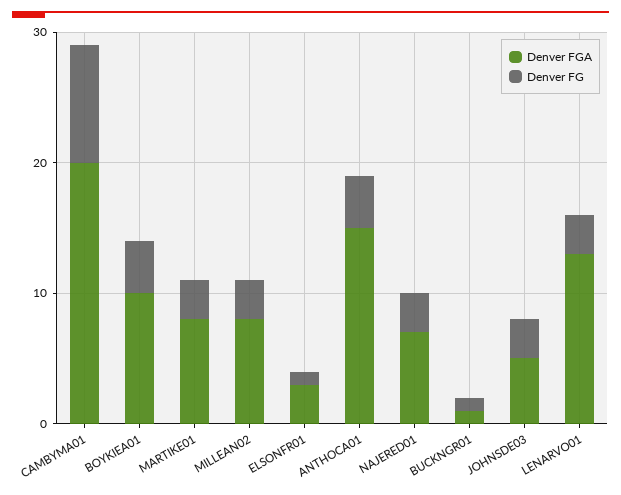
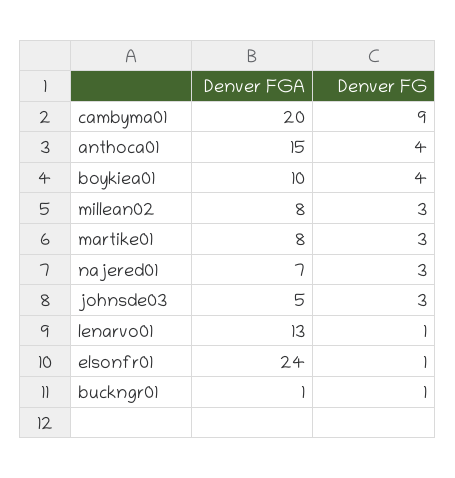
Denver FGA, ELSONFR01: 3 -> 24
Denver FG, LENARVO01: 3 -> 1

